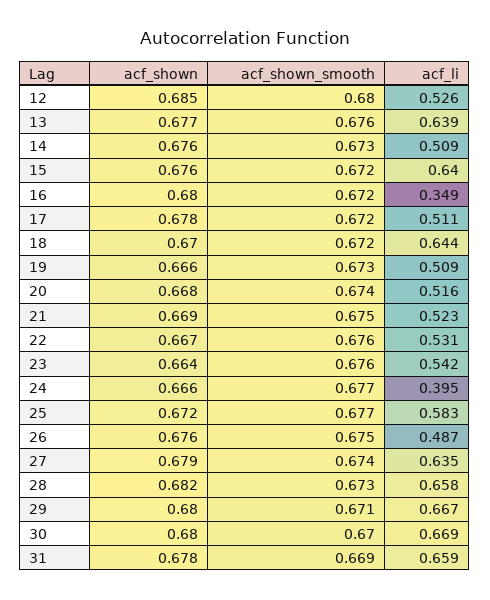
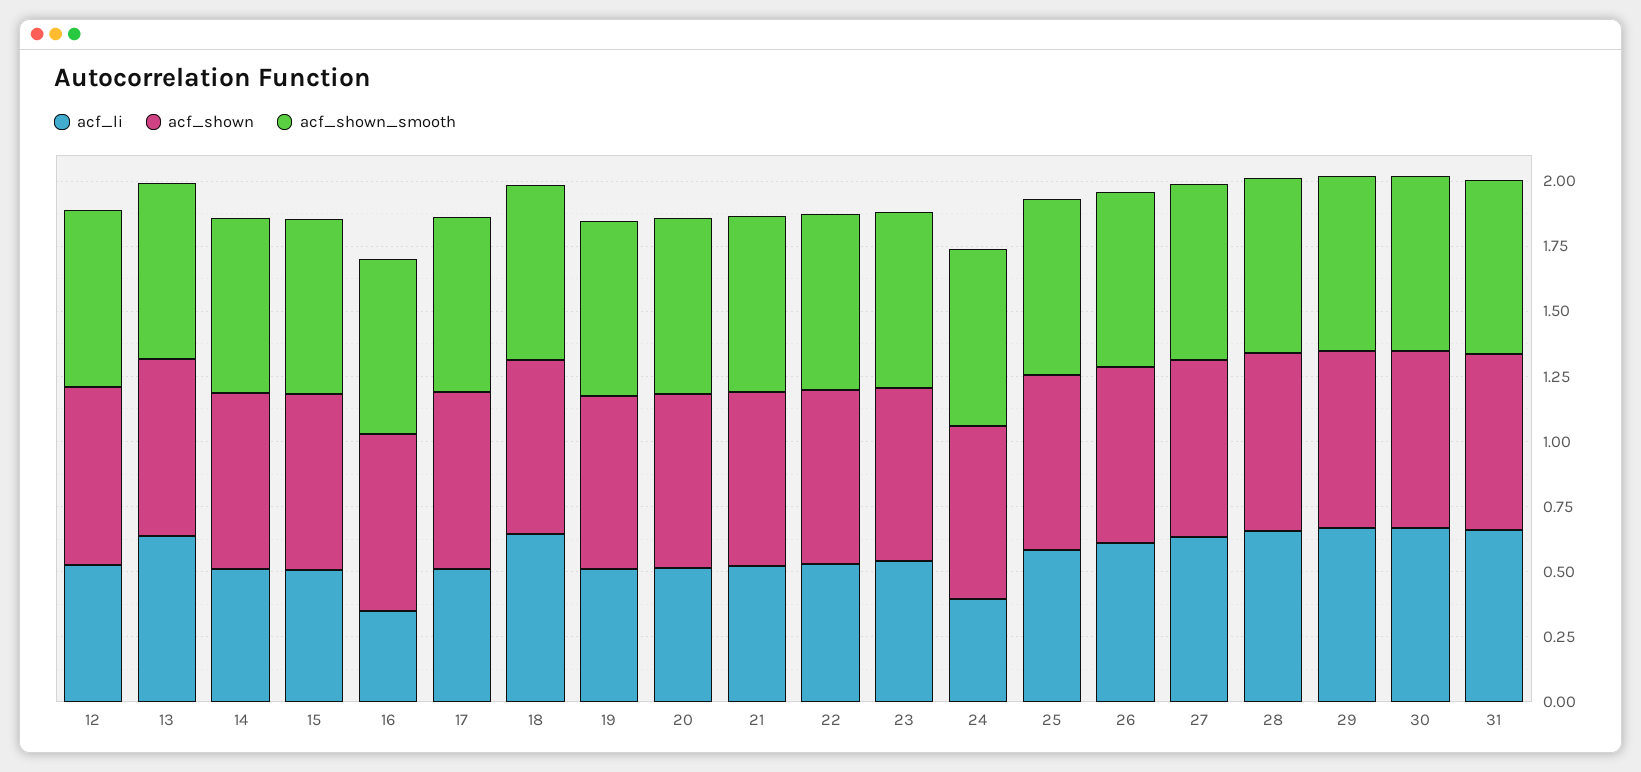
acf_li, 15: 0.64 -> 0.5
acf_li, 26: 0.487 -> 0.6

